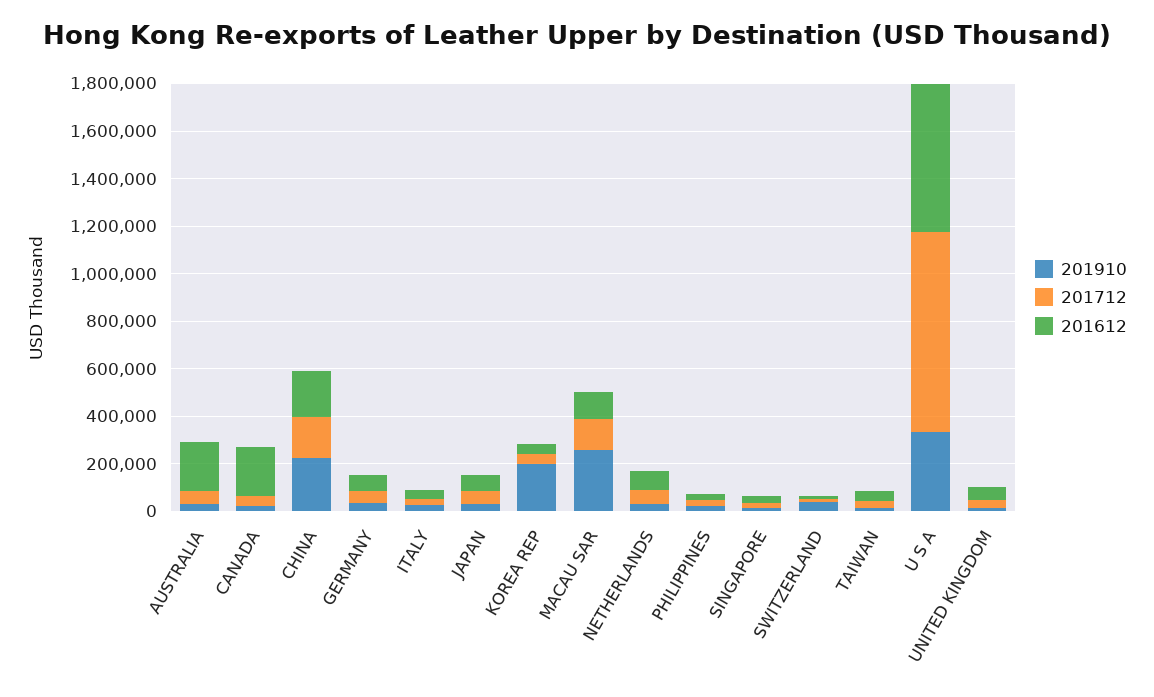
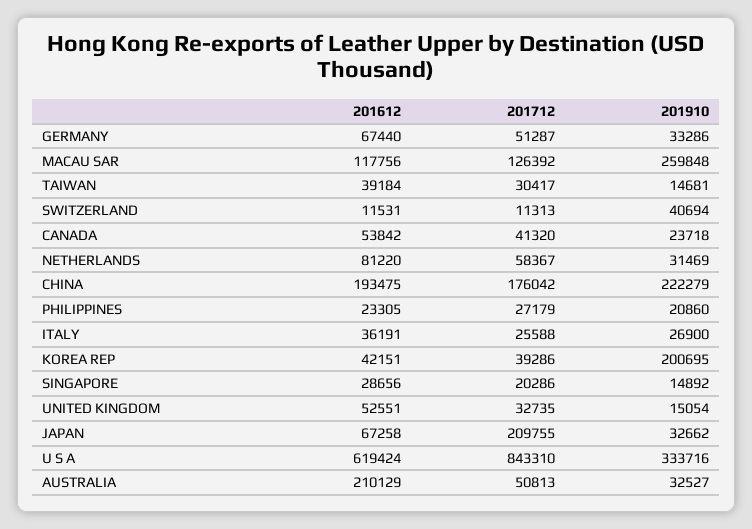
201612, CANADA: 200000 -> 53842
201712, JAPAN: 50000 -> 209755

